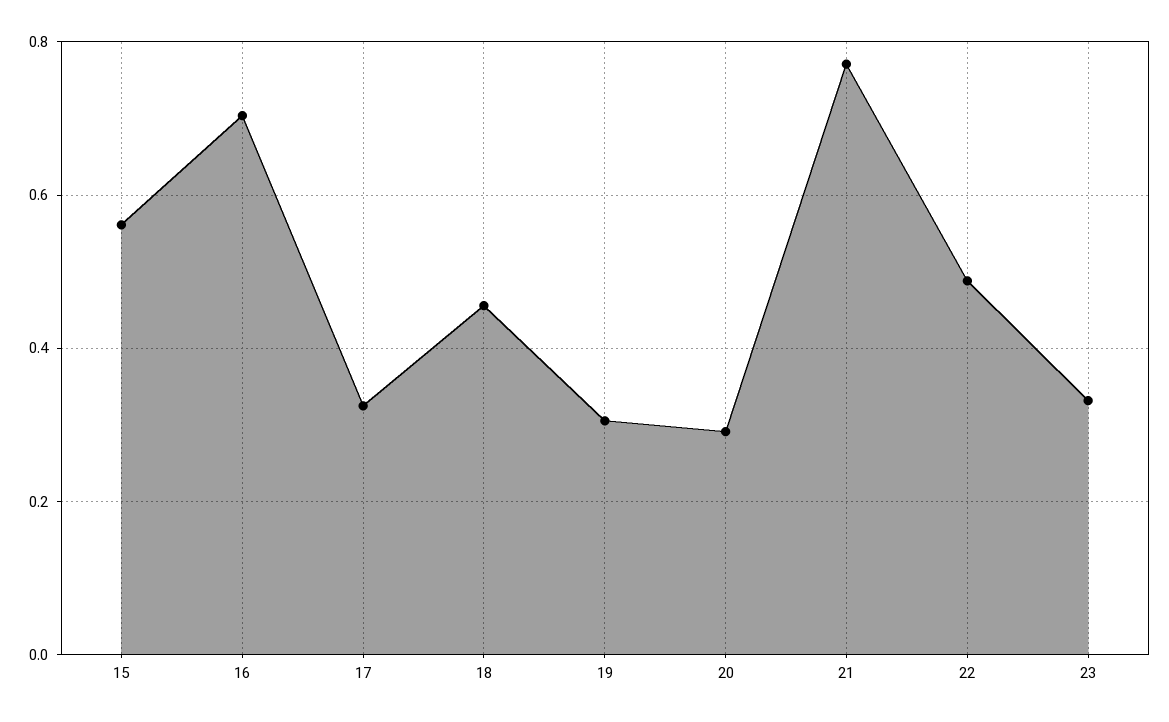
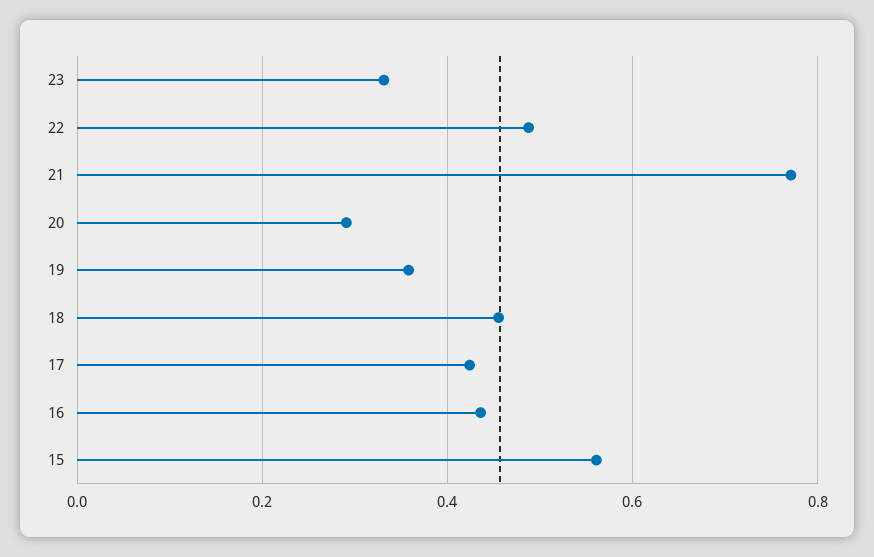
16: 0.7 -> 0.44
17: 0.32 -> 0.42
19: 0.3 -> 0.36

